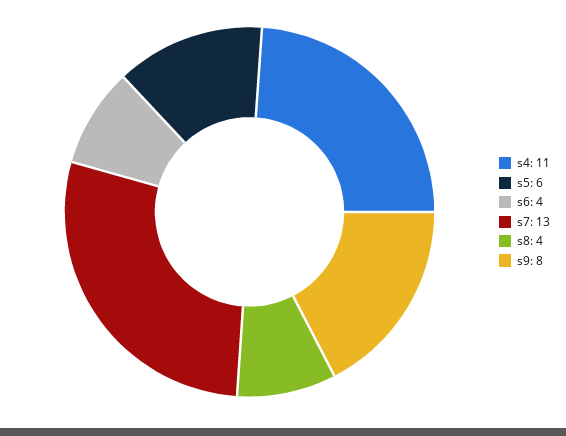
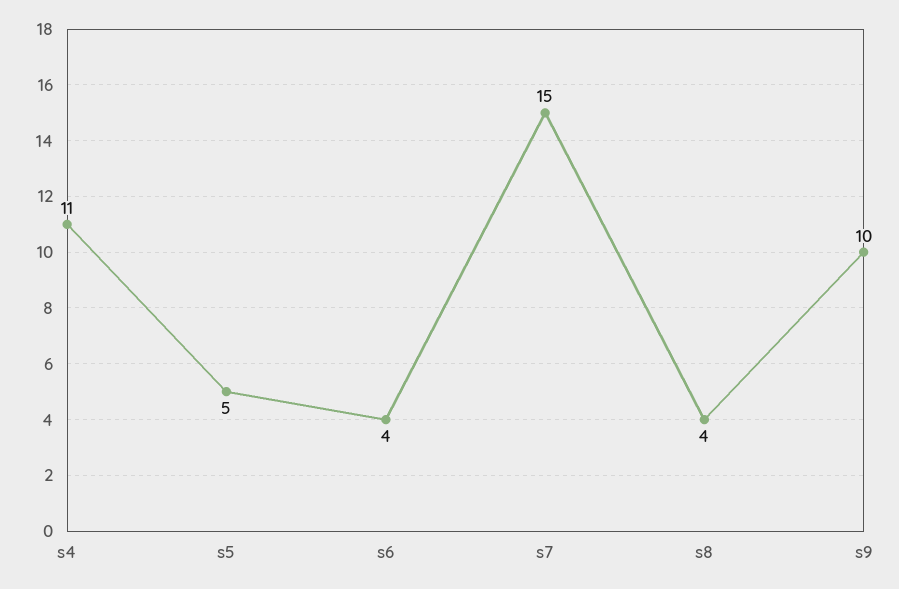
s5: 6 -> 5
s7: 13 -> 15
s9: 8 -> 10

